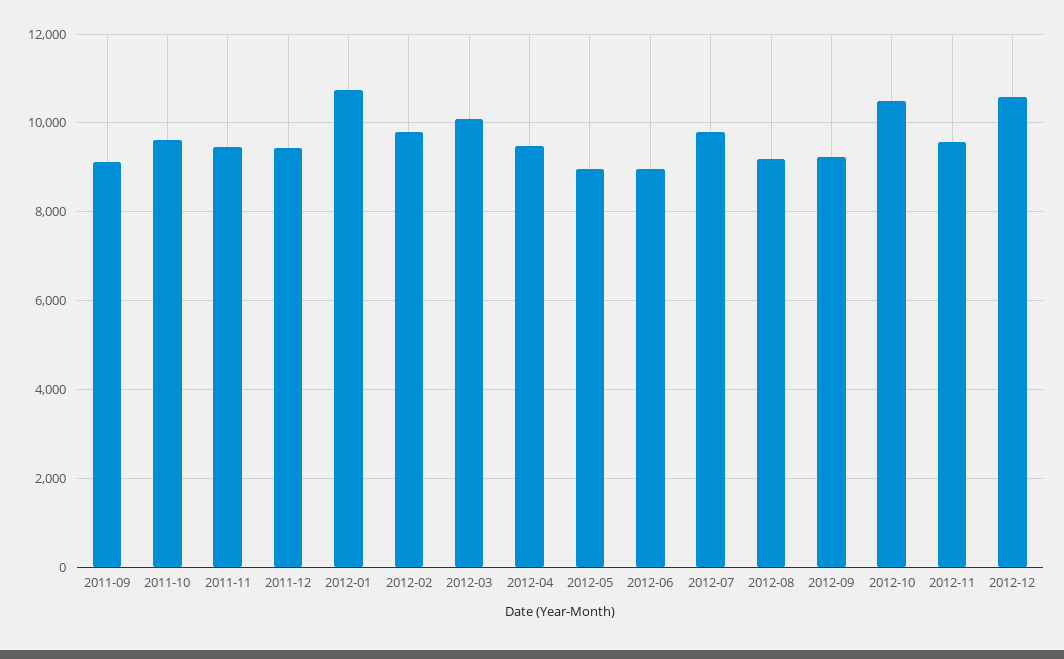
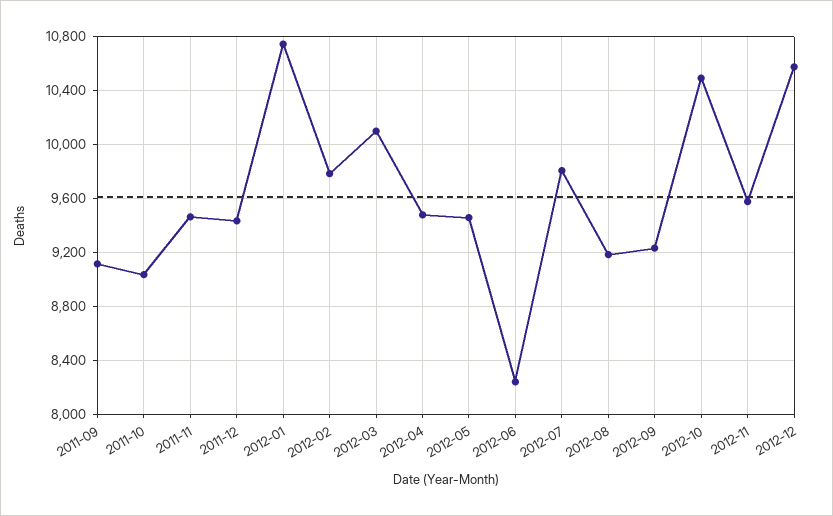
2011-10: 9600 -> 9050
2012-05: 9000 -> 9450
2012-06: 9000 -> 8250

